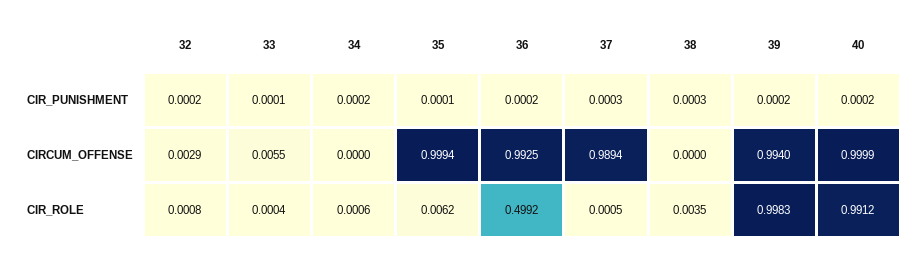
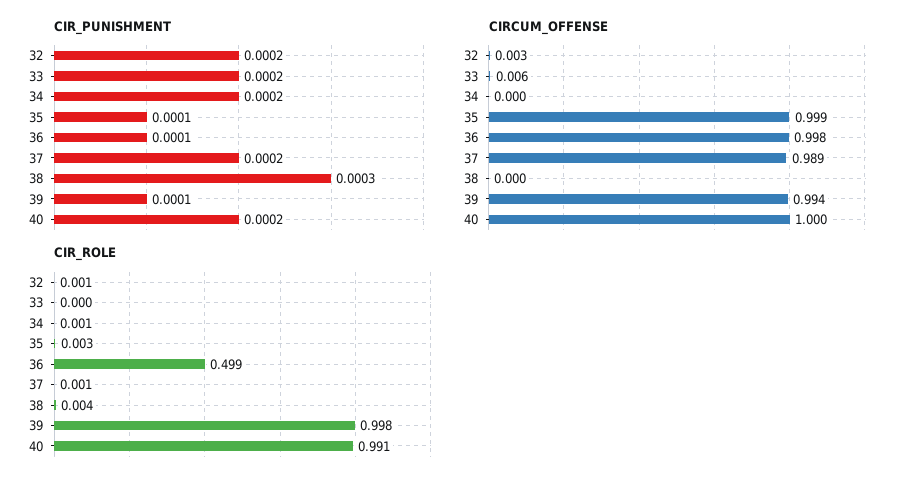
CIR_PUNISHMENT, 33: 0.0001 -> 0.0002
CIR_PUNISHMENT, 36: 0.0002 -> 0.0001
CIR_PUNISHMENT, 37: 0.0003 -> 0.0002
CIR_PUNISHMENT, 39: 0.0002 -> 0.0001
CIRCUM_OFFENSE, 36: 0.9925 -> 0.998
CIR_ROLE, 35: 0.0062 -> 0.003

